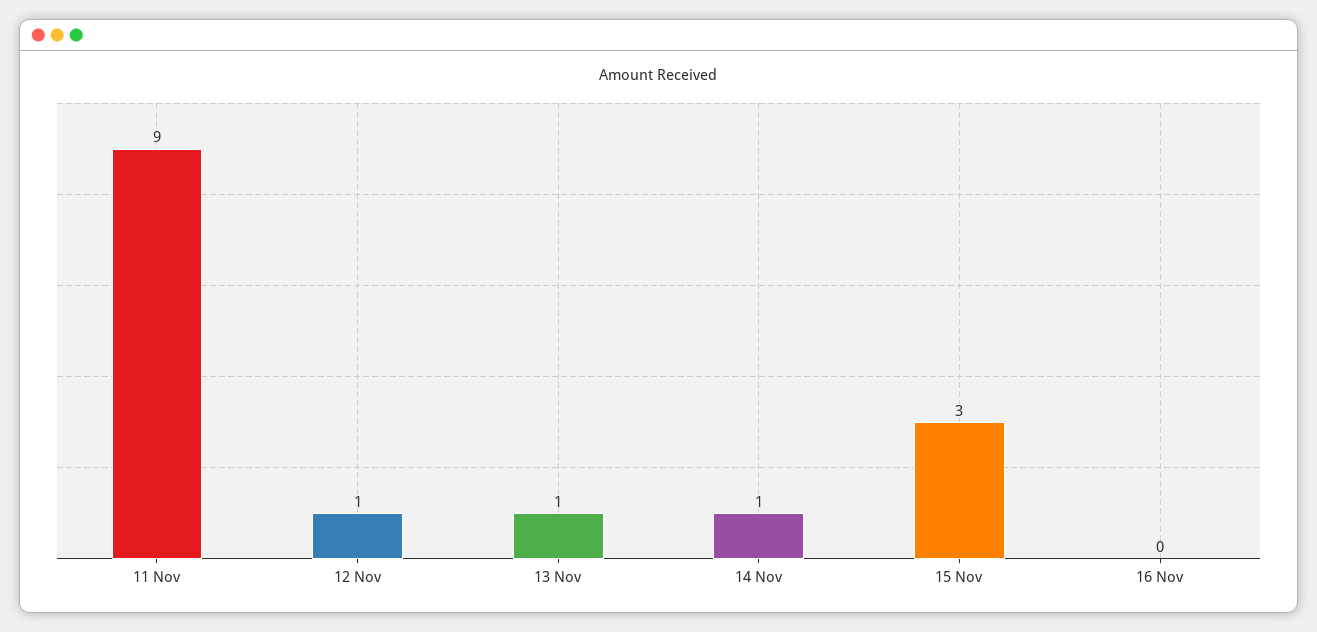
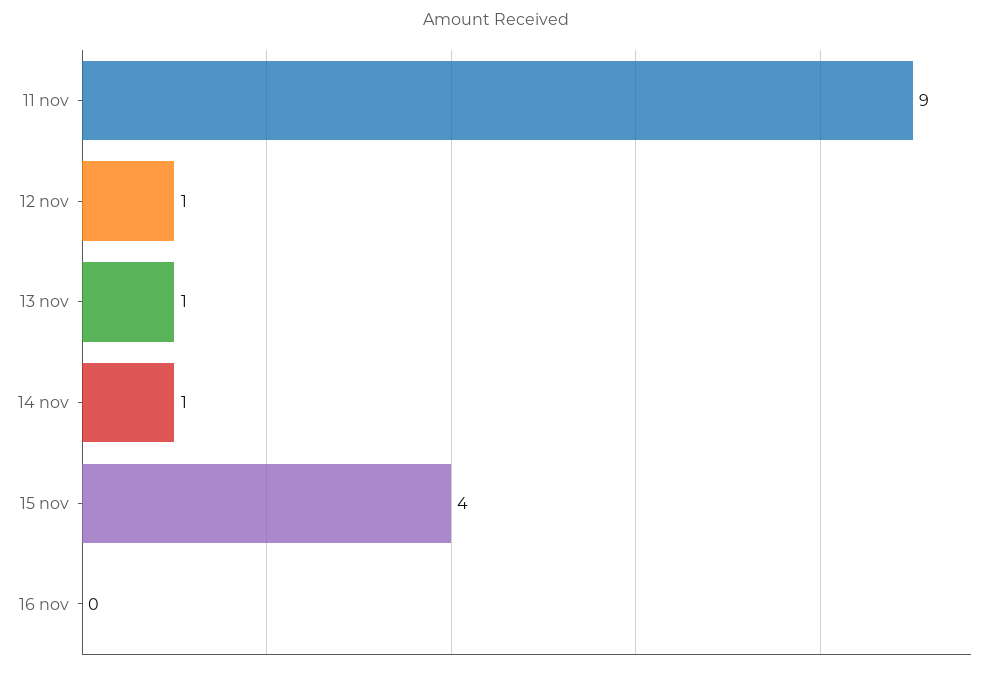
15 Nov: 3 -> 4

